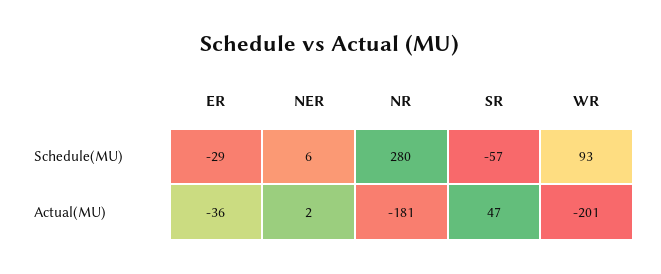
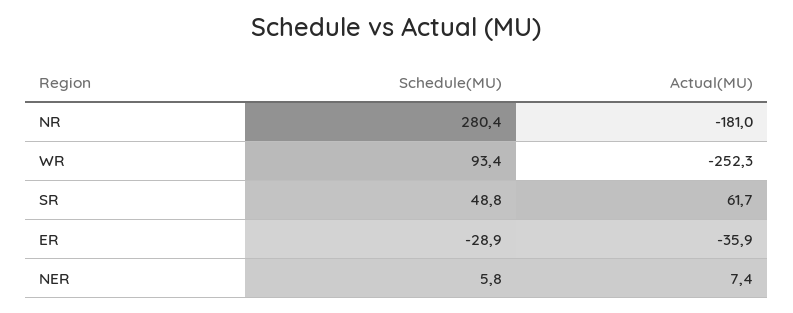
SR, Schedule(MU): -57 -> 48.8
NER, Actual(MU): 2 -> 7.4
SR, Actual(MU): 47 -> 61.7
WR, Actual(MU): -201 -> -252.3

